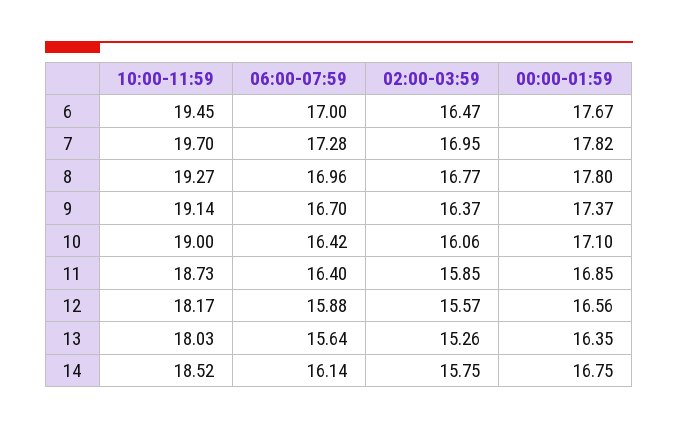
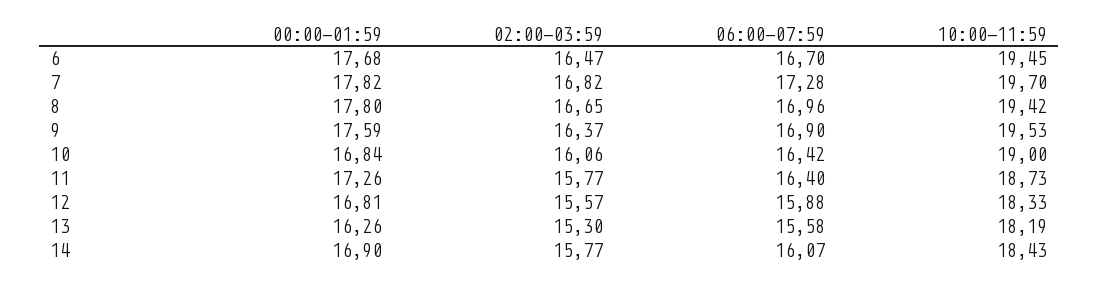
06:00-07:59, 6: 17 -> 16.7
00:00-01:59, 6: 17.67 -> 17.68
02:00-03:59, 7: 16.95 -> 16.82
10:00-11:59, 8: 19.27 -> 19.42
02:00-03:59, 8: 16.77 -> 16.65
10:00-11:59, 9: 19.14 -> 19.53
06:00-07:59, 9: 16.7 -> 16.9
00:00-01:59, 9: 17.37 -> 17.59
00:00-01:59, 10: 17.1 -> 16.84
02:00-03:59, 11: 15.85 -> 15.77
00:00-01:59, 11: 16.85 -> 17.26
10:00-11:59, 12: 18.17 -> 18.33
00:00-01:59, 12: 16.56 -> 16.81
10:00-11:59, 13: 18.03 -> 18.19
06:00-07:59, 13: 15.64 -> 15.58
02:00-03:59, 13: 15.26 -> 15.3
00:00-01:59, 13: 16.35 -> 16.26
10:00-11:59, 14: 18.52 -> 18.43
06:00-07:59, 14: 16.14 -> 16.07
02:00-03:59, 14: 15.75 -> 15.77
00:00-01:59, 14: 16.75 -> 16.9

